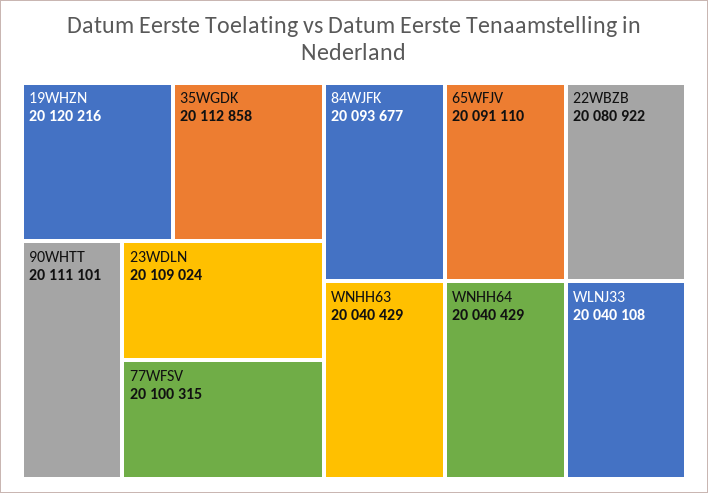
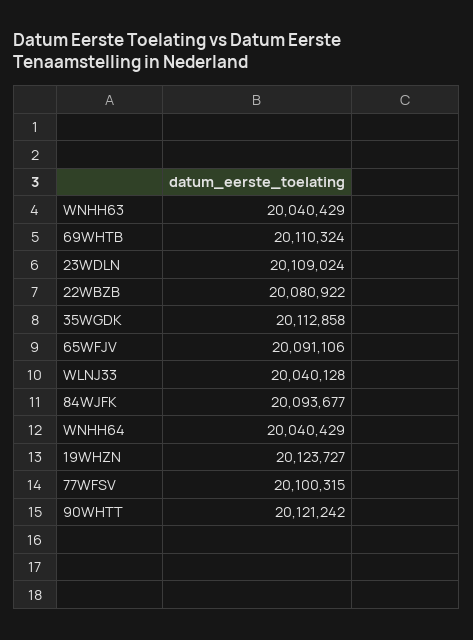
19WHZN: 20120216 -> 20123727
90WHTT: 20111101 -> 20121242
65WFJV: 20091110 -> 20091106
WLNJ33: 20040108 -> 20040128
69WHTB: none -> 20110324

